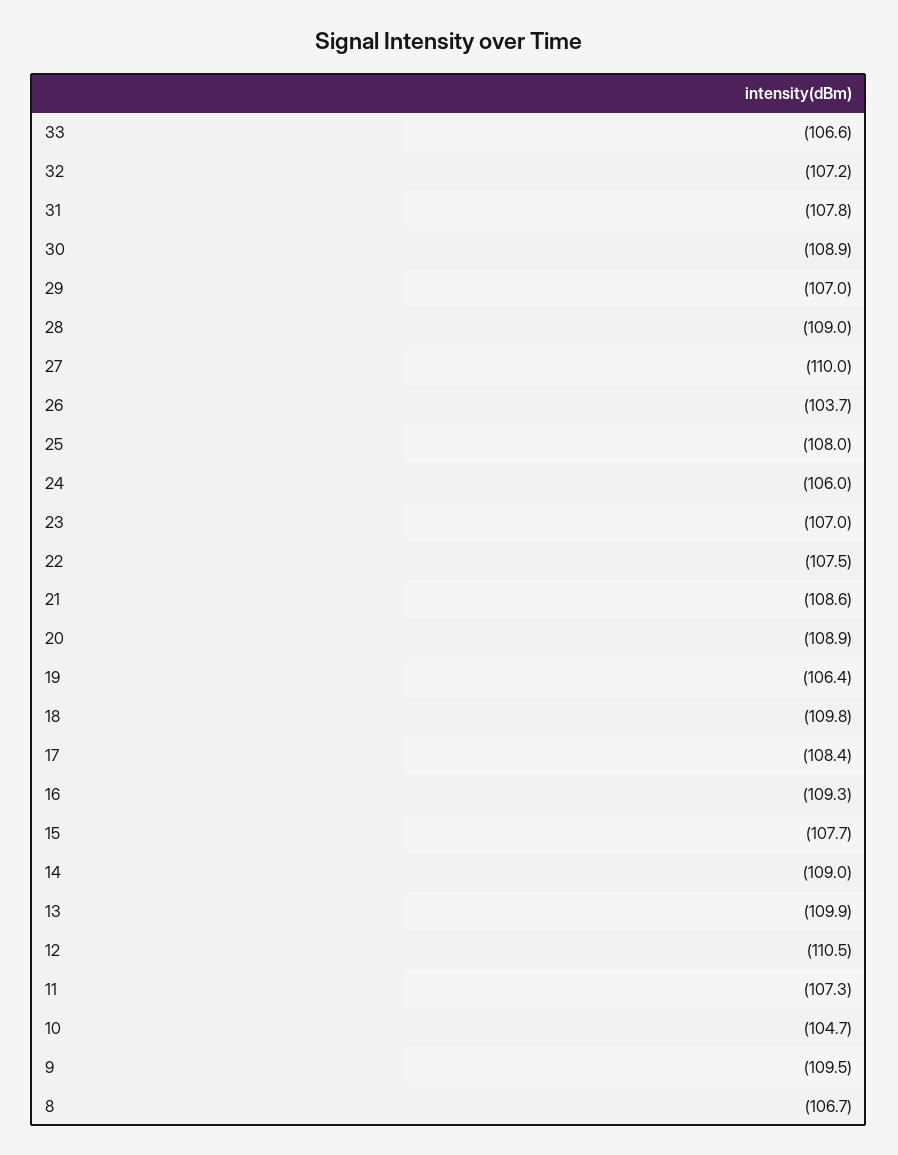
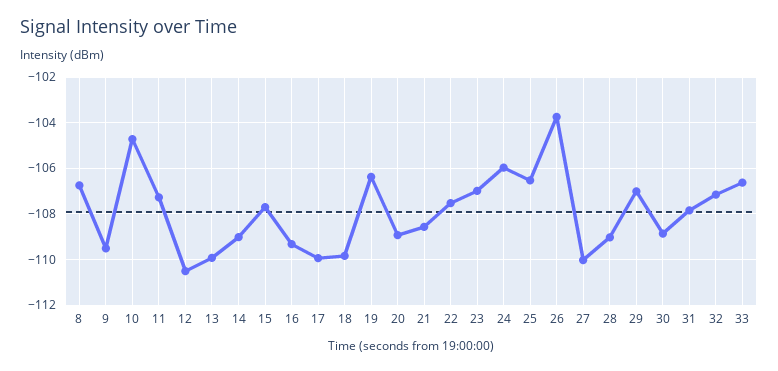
25: -108 -> -106.5
17: -108.4 -> -110

